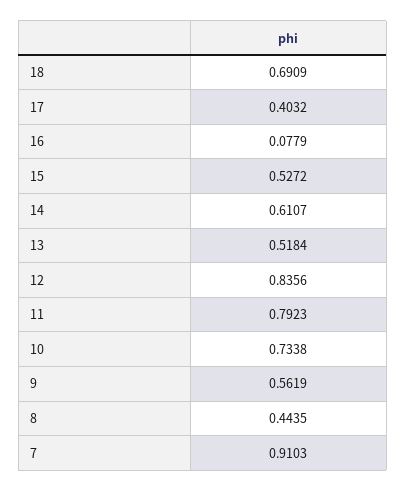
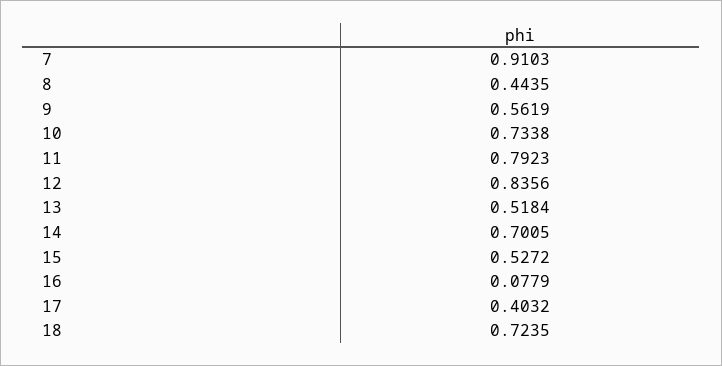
18: 0.6909 -> 0.7235
14: 0.6107 -> 0.7005

